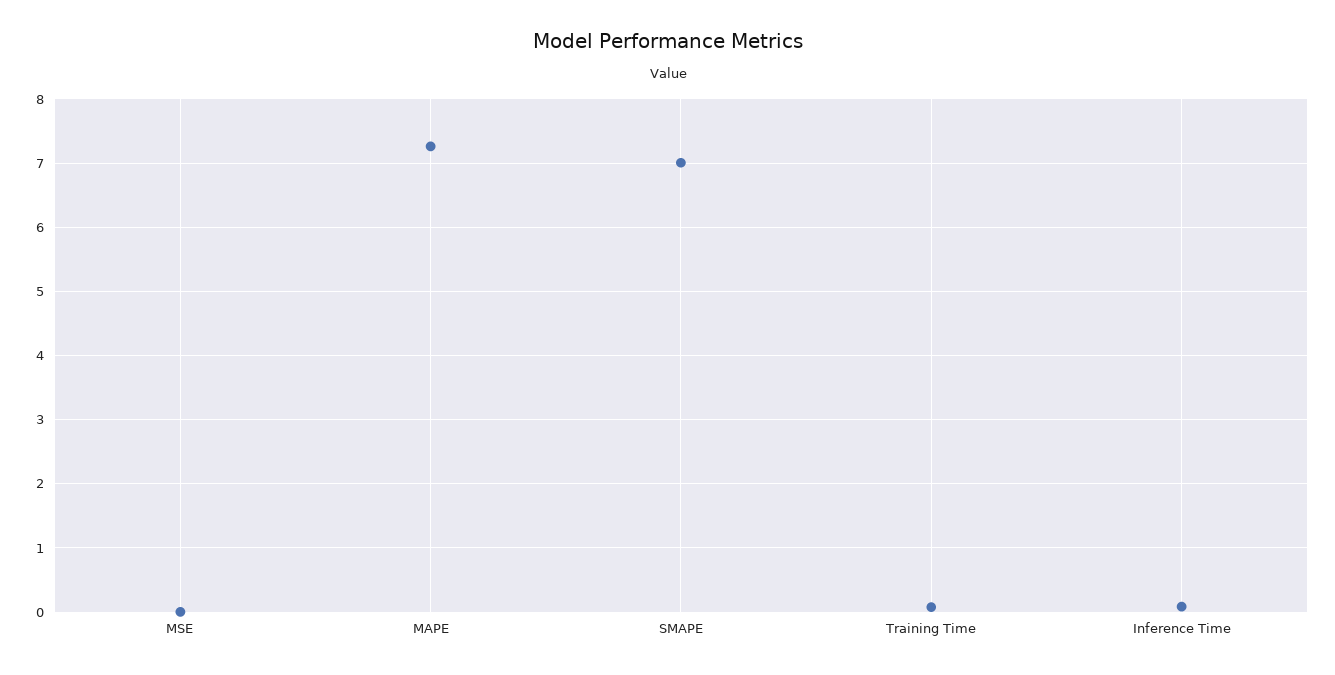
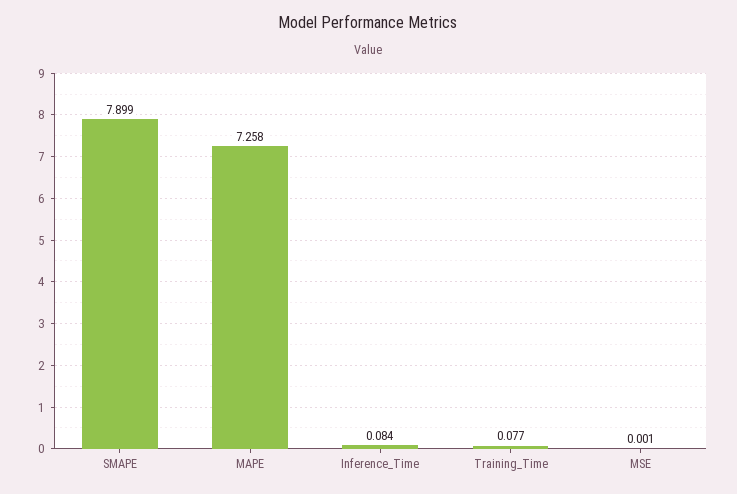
SMAPE: 7 -> 7.899

